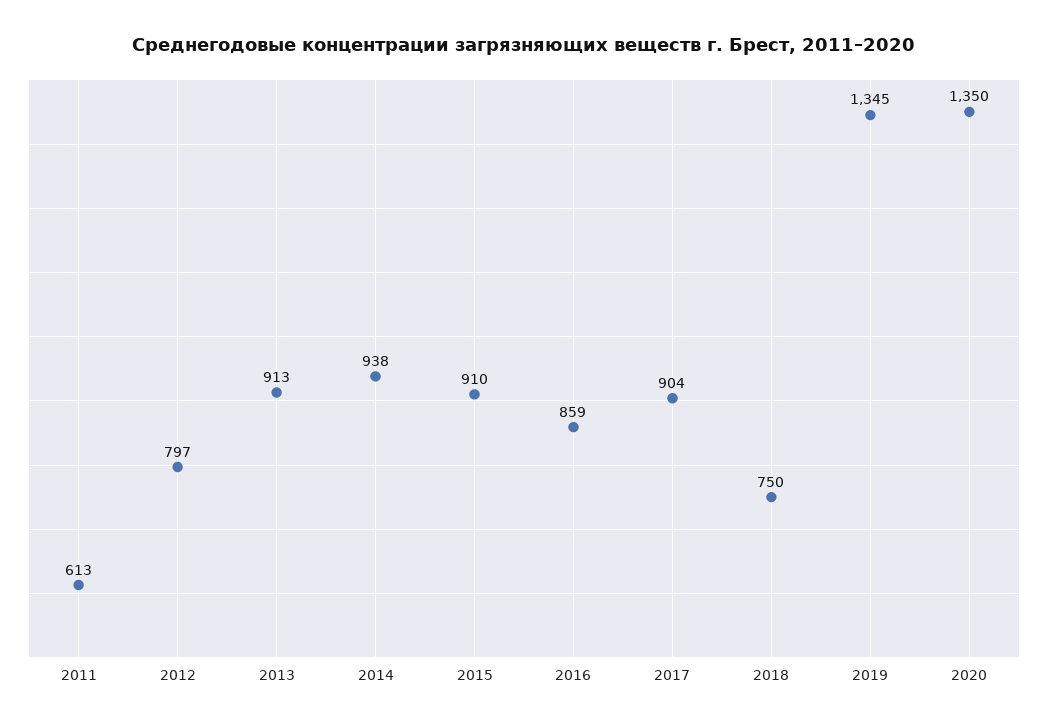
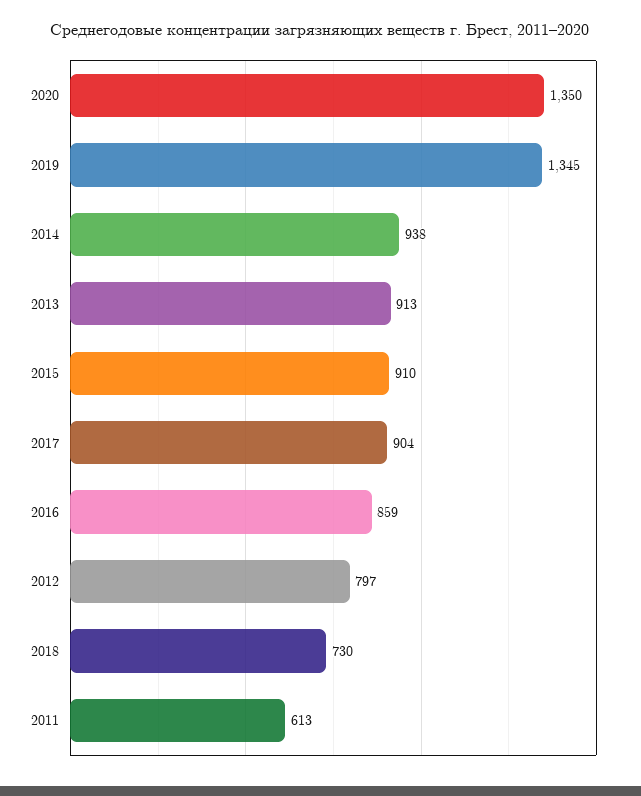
2018: 750 -> 730

